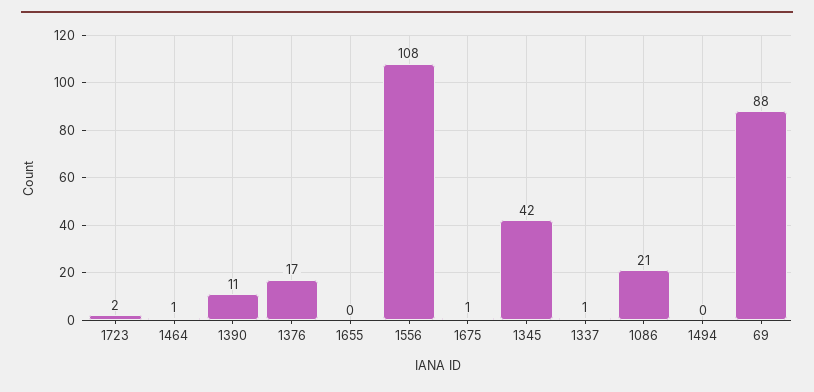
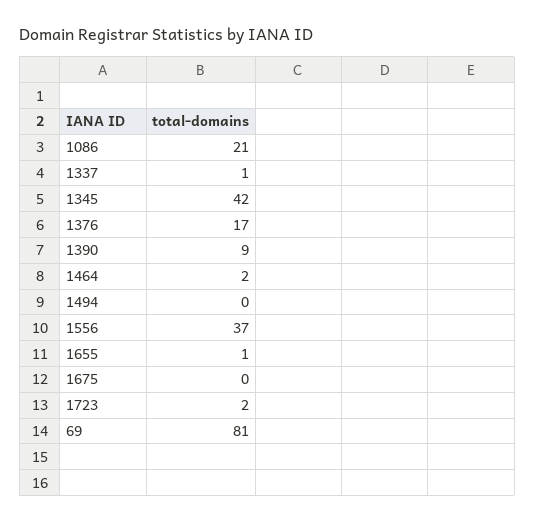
1464: 1 -> 2
1390: 11 -> 9
1655: 0 -> 1
1556: 108 -> 37
1675: 1 -> 0
69: 88 -> 81

